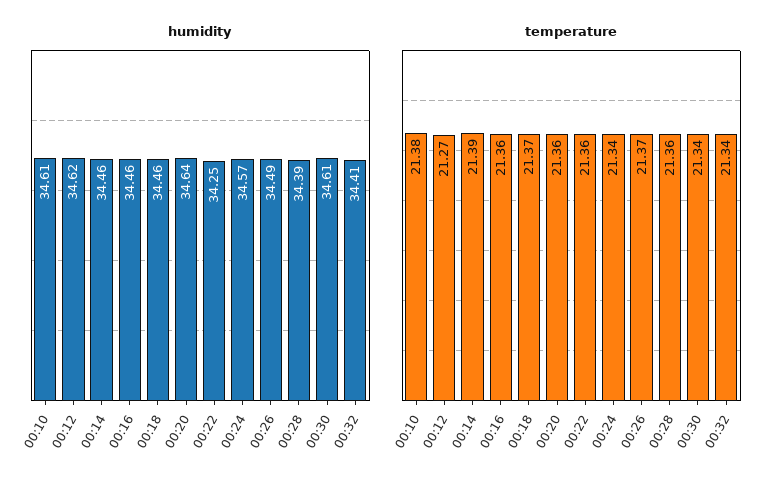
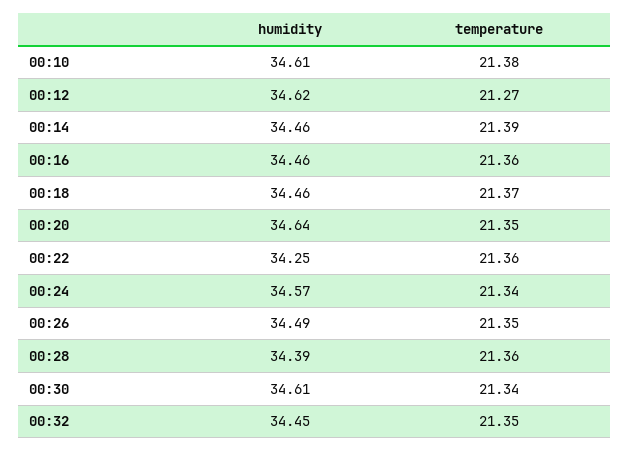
humidity, 00:32: 34.41 -> 34.45
temperature, 00:20: 21.36 -> 21.35
temperature, 00:26: 21.37 -> 21.35
temperature, 00:32: 21.34 -> 21.35

